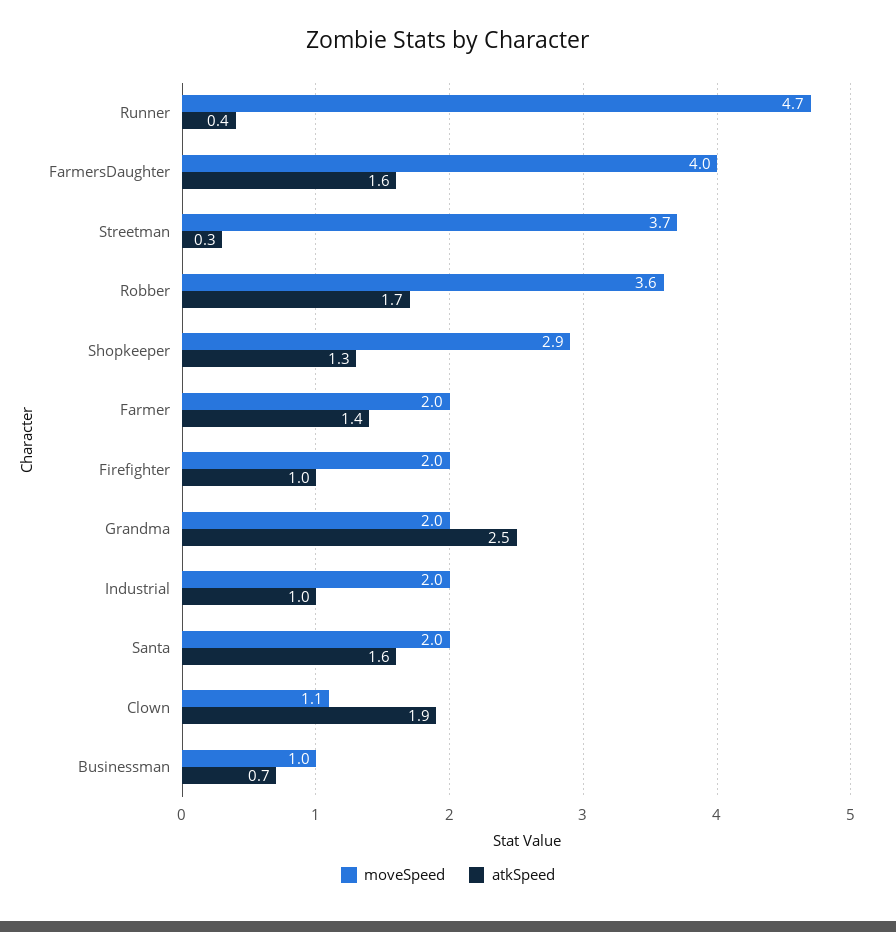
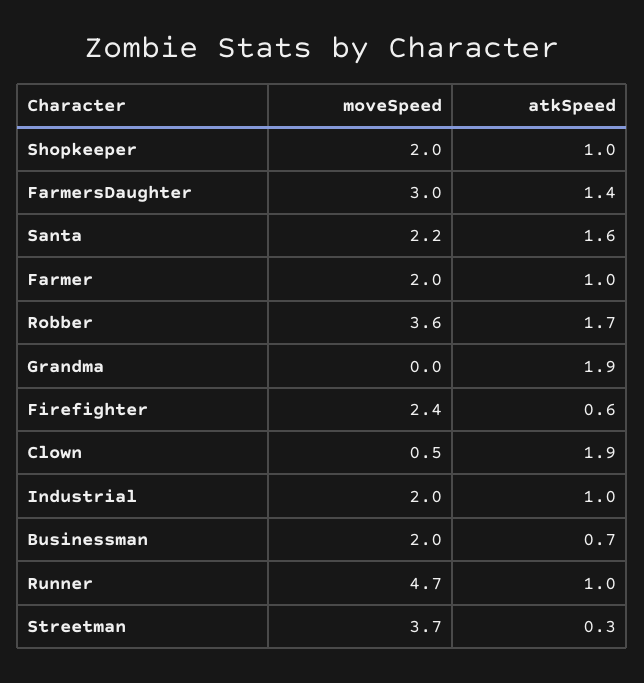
atkSpeed, Runner: 0.4 -> 1
moveSpeed, FarmersDaughter: 4 -> 3
atkSpeed, FarmersDaughter: 1.6 -> 1.4
moveSpeed, Shopkeeper: 2.9 -> 2
atkSpeed, Shopkeeper: 1.3 -> 1
atkSpeed, Farmer: 1.4 -> 1
moveSpeed, Firefighter: 2 -> 2.4
atkSpeed, Firefighter: 1 -> 0.6
moveSpeed, Grandma: 2 -> 0
atkSpeed, Grandma: 2.5 -> 1.9
moveSpeed, Santa: 2 -> 2.2
moveSpeed, Clown: 1.1 -> 0.5
moveSpeed, Businessman: 1 -> 2

